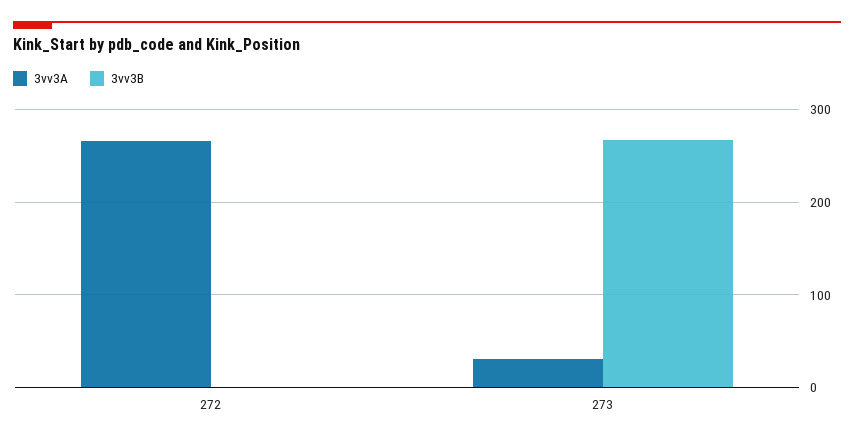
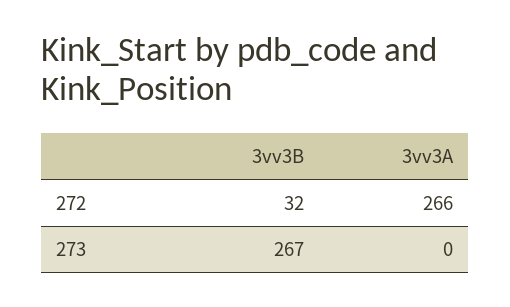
3vv3B, 272: 0 -> 32
3vv3A, 273: 30 -> 0

